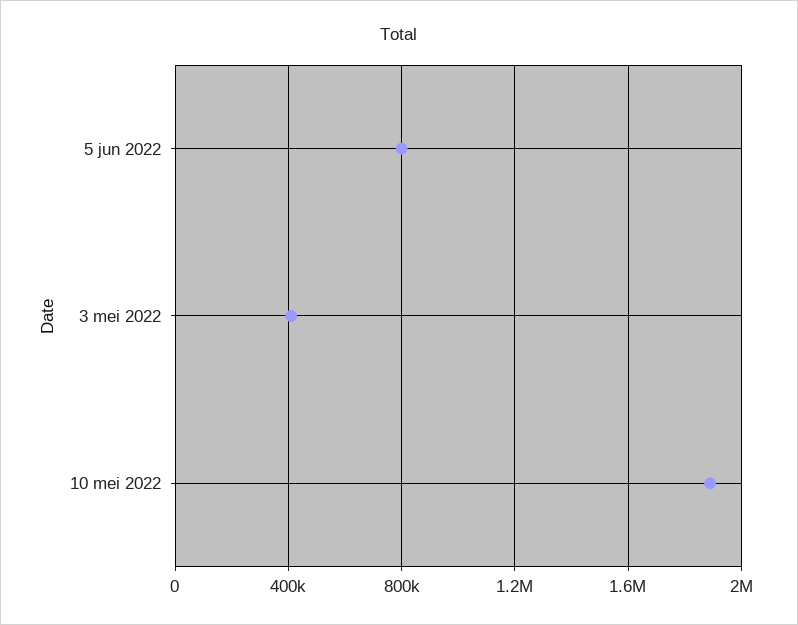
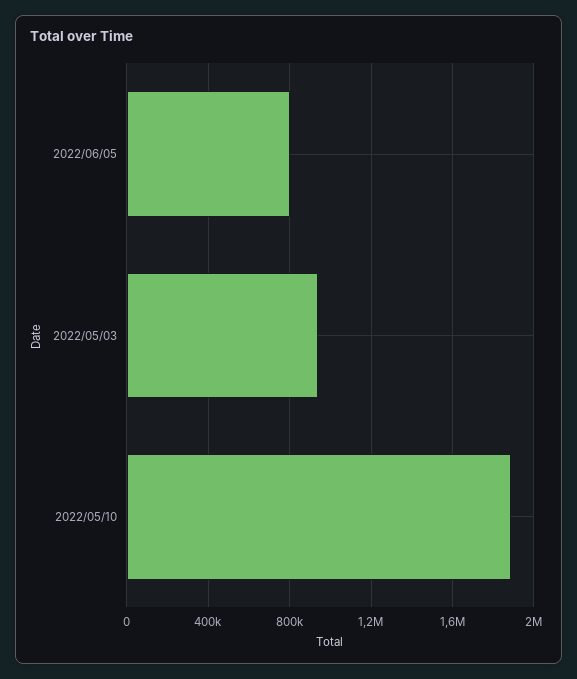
3 mei 2022: 400000 -> 950000

